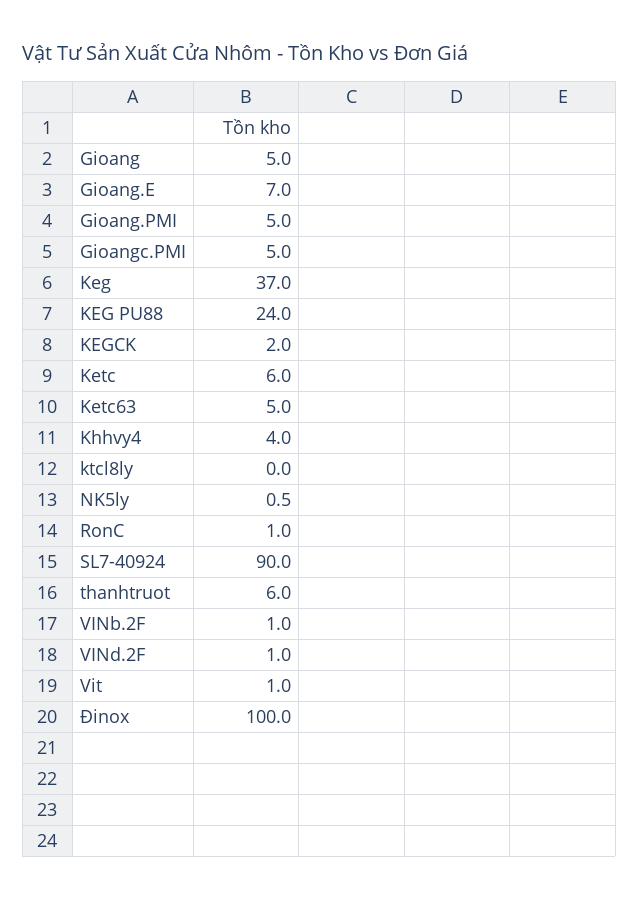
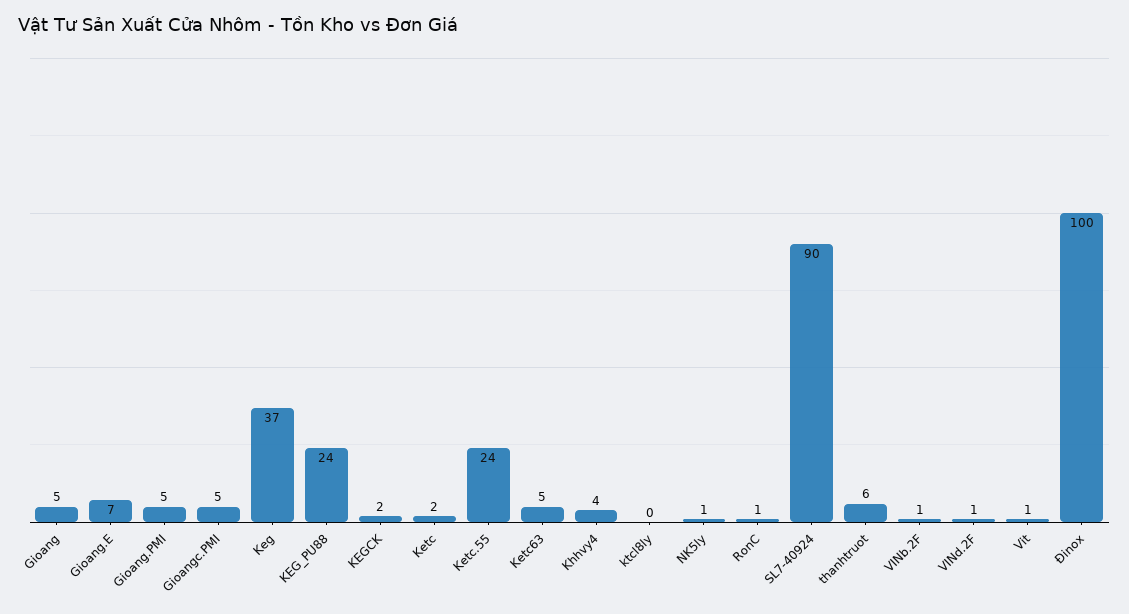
Ketc: 6 -> 2
Ketc.55: none -> 24

